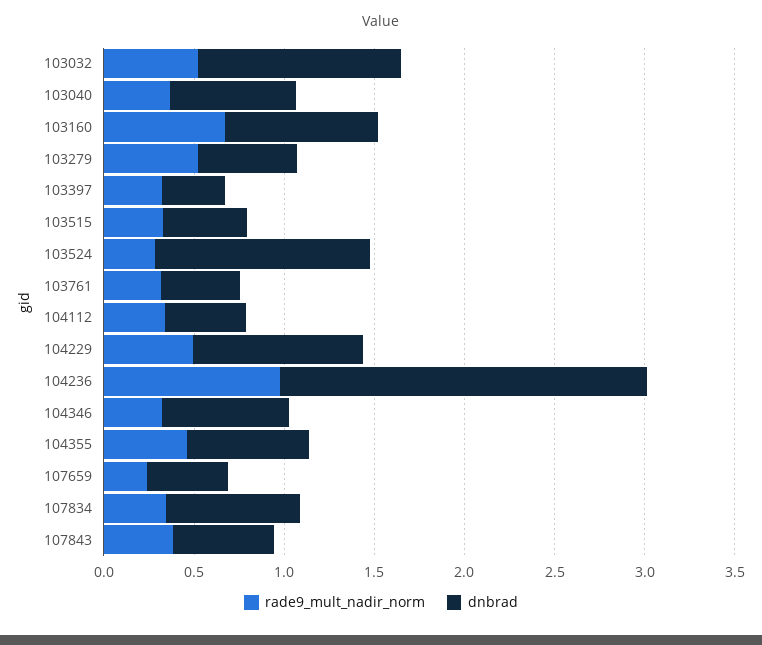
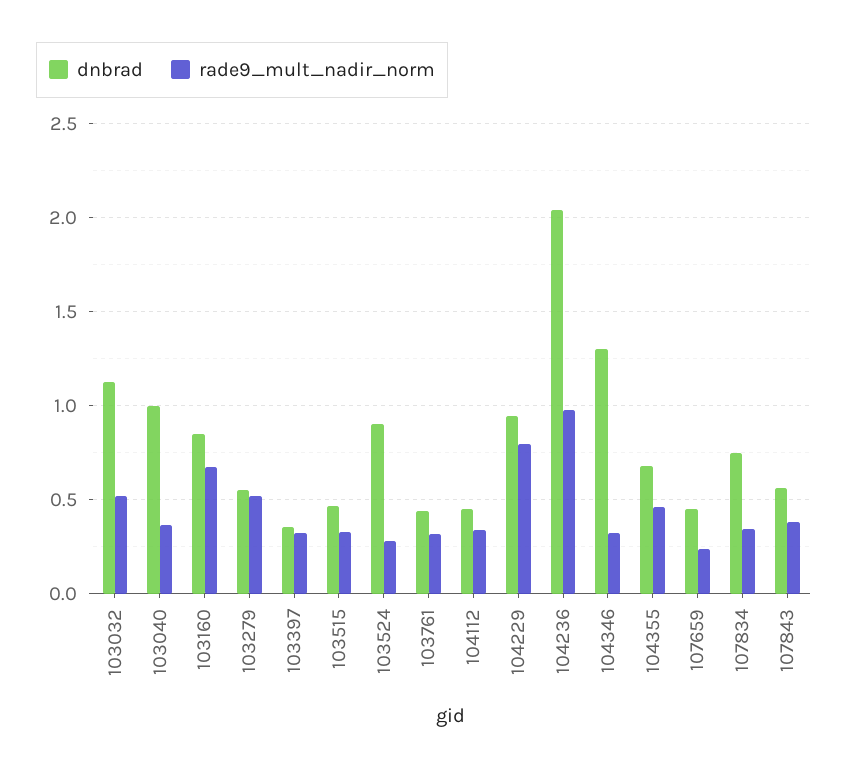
dnbrad, 103040: 0.7 -> 1
dnbrad, 103524: 1.2 -> 0.9
rade9_mult_nadir_norm, 104229: 0.5 -> 0.8
dnbrad, 104346: 0.7 -> 1.3

